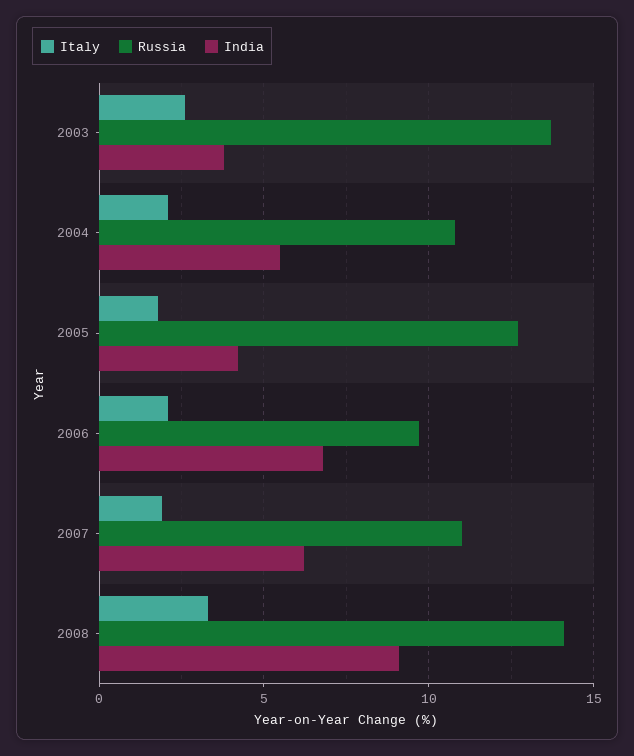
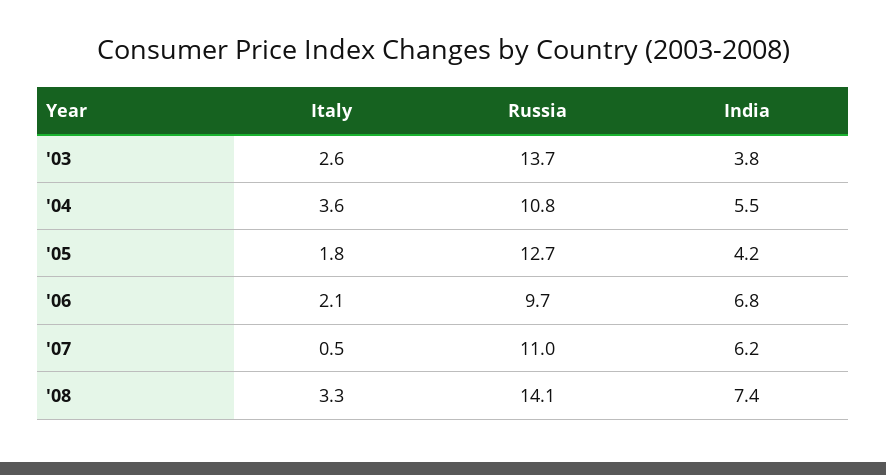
Italy, 2004: 2 -> 3.6
Italy, 2007: 2 -> 0.5
India, 2008: 9 -> 7.4

